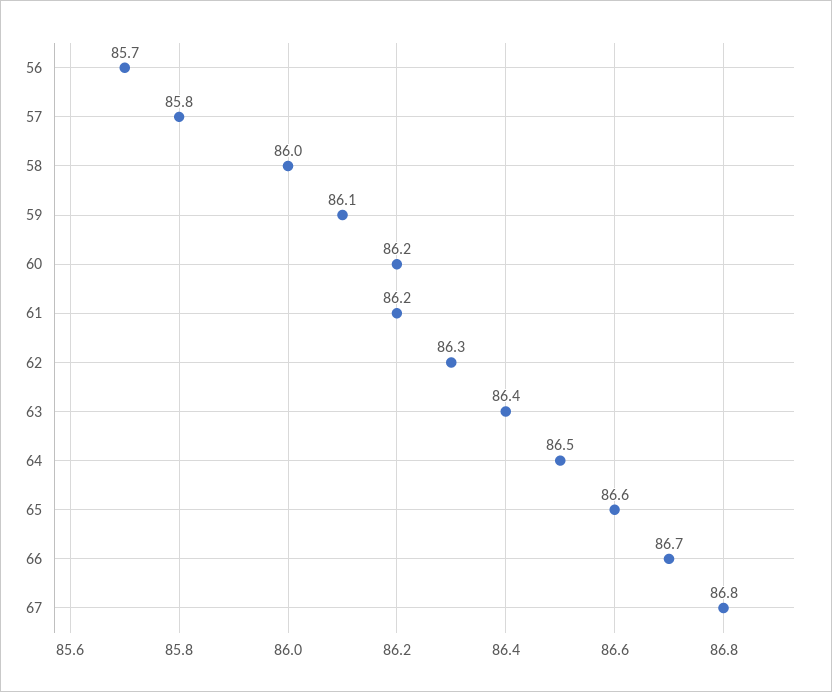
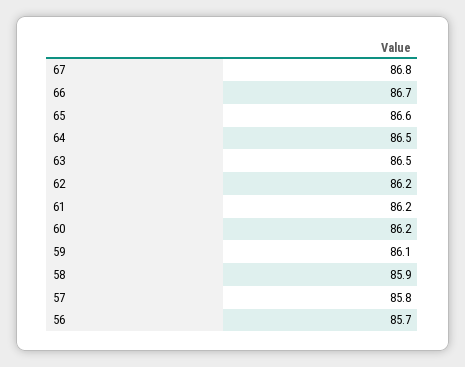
58: 86 -> 85.9
62: 86.3 -> 86.2
63: 86.4 -> 86.5

